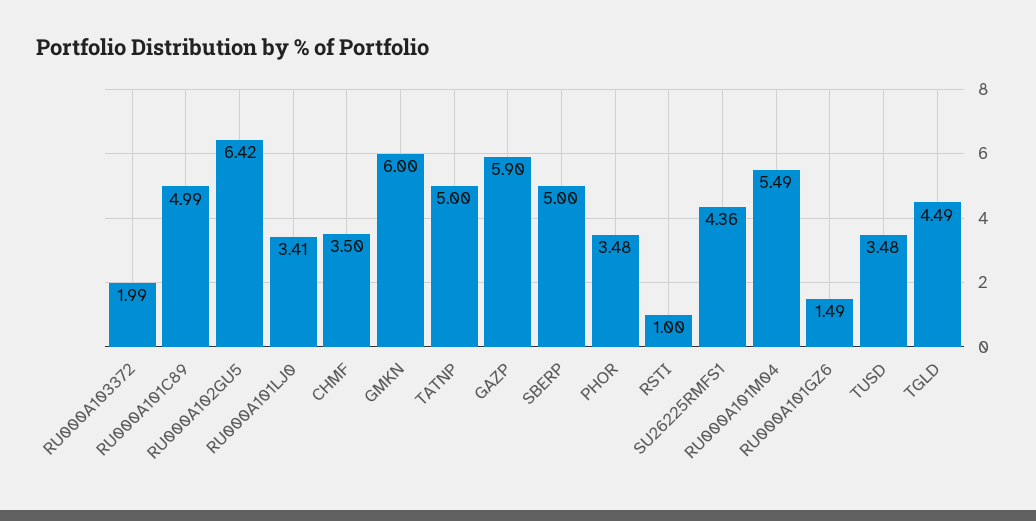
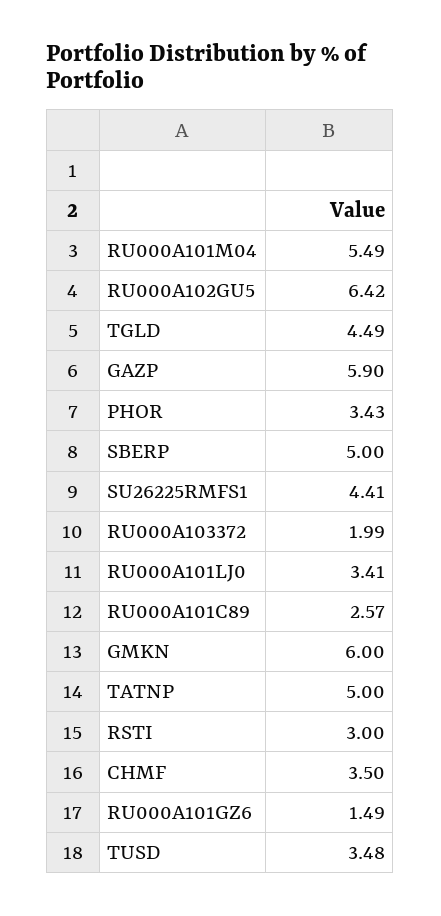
RU000A101C89: 4.99 -> 2.57
PHOR: 3.48 -> 3.43
RSTI: 1 -> 3
SU26225RMFS1: 4.36 -> 4.41

